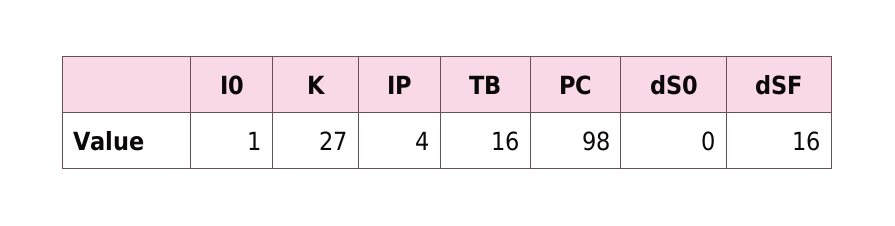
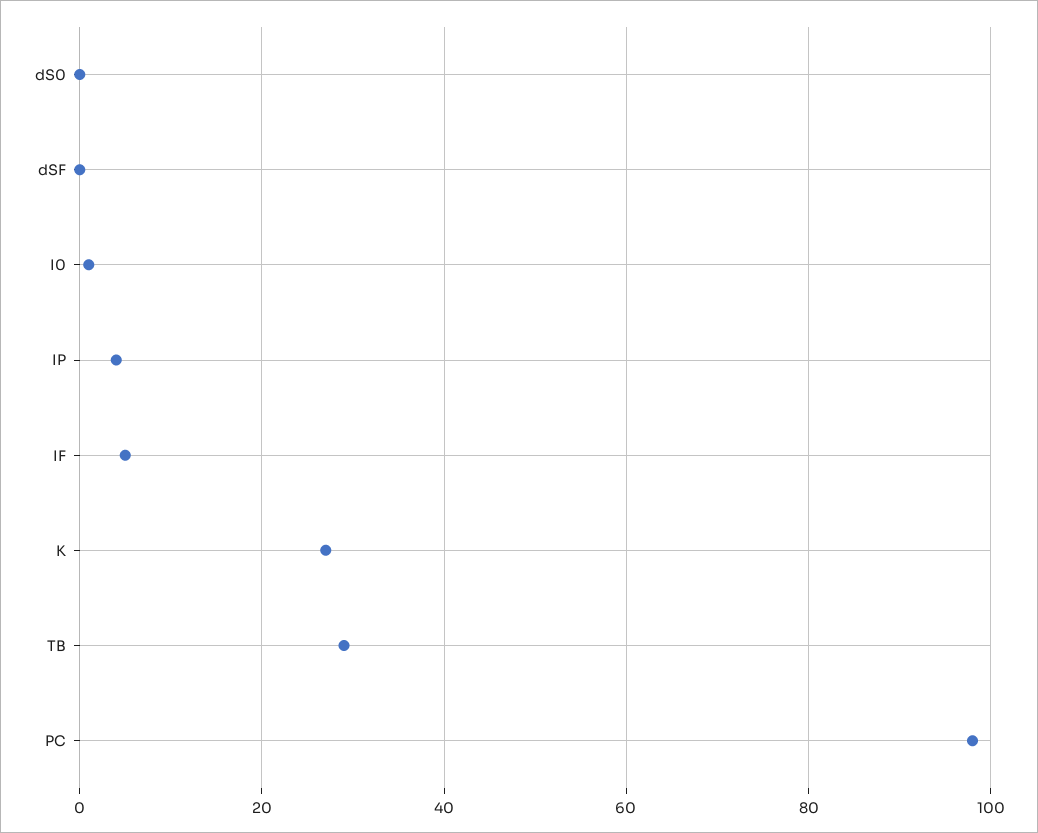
TB: 16 -> 30
dSF: 16 -> 0
IF: none -> 5

